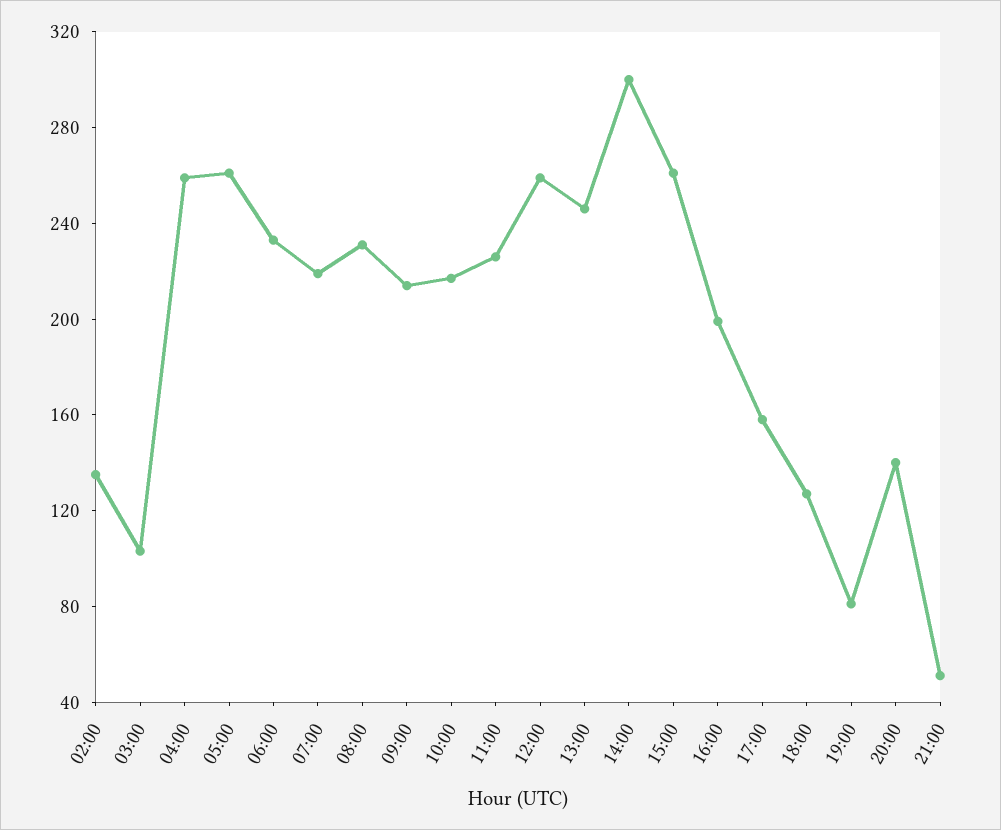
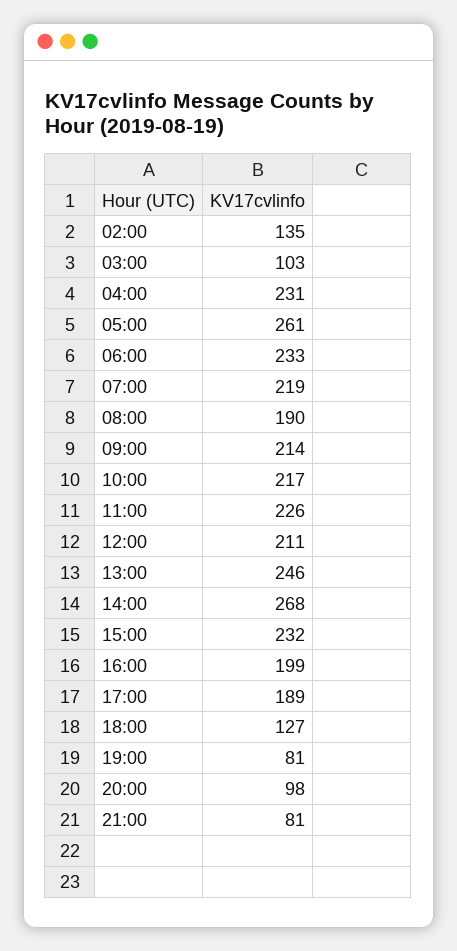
04:00: 260 -> 231
08:00: 230 -> 190
12:00: 260 -> 211
14:00: 300 -> 268
15:00: 260 -> 232
17:00: 160 -> 189
20:00: 140 -> 98
21:00: 50 -> 81

